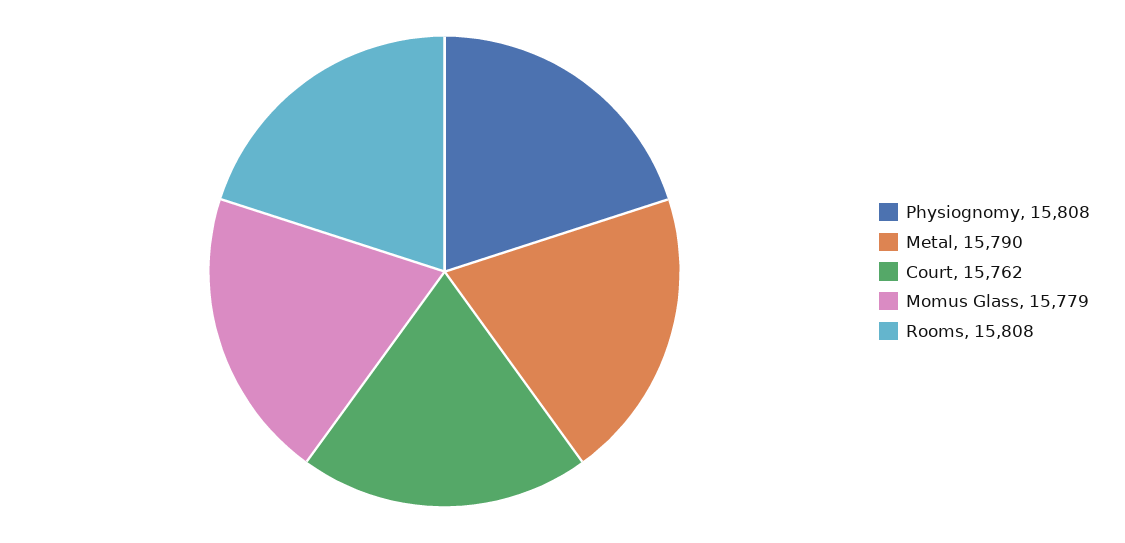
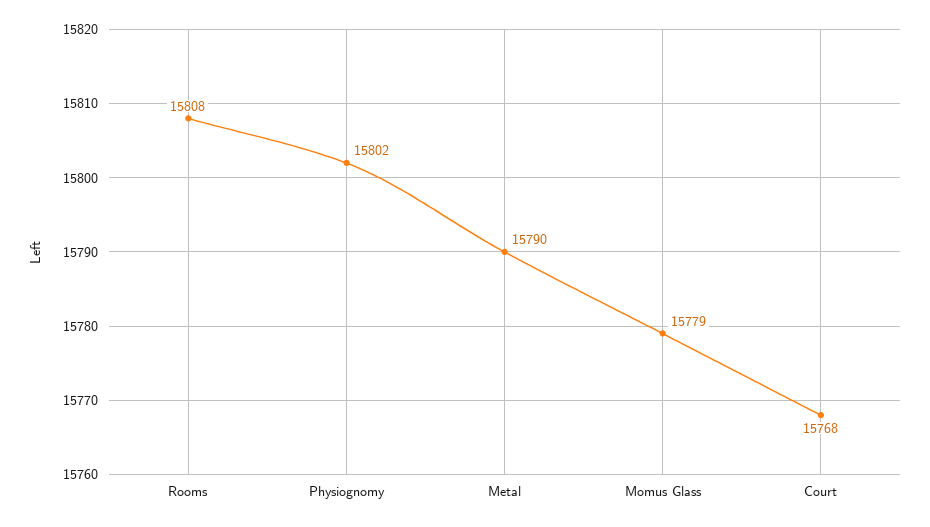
Physiognomy: 15808 -> 15802
Court: 15762 -> 15768

